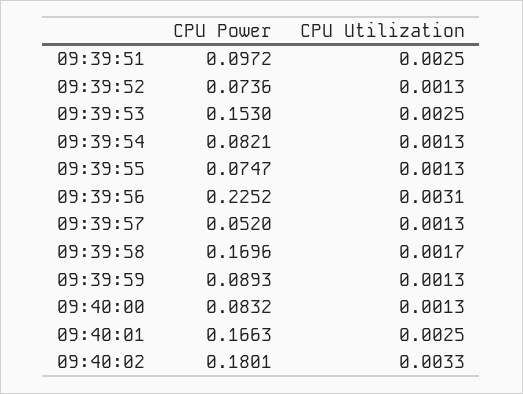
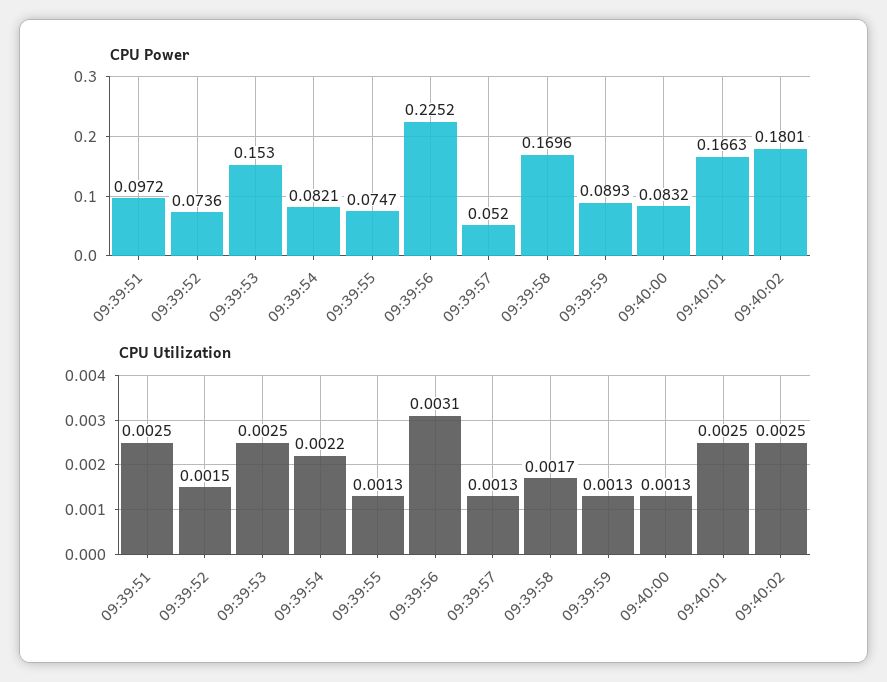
CPU Utilization, 09:39:52: 0.0013 -> 0.0015
CPU Utilization, 09:39:54: 0.0013 -> 0.0022
CPU Utilization, 09:40:02: 0.0033 -> 0.0025

